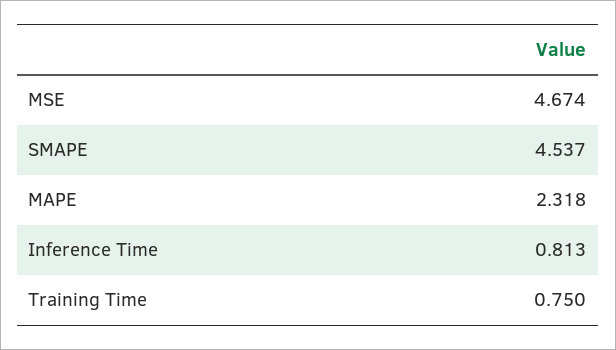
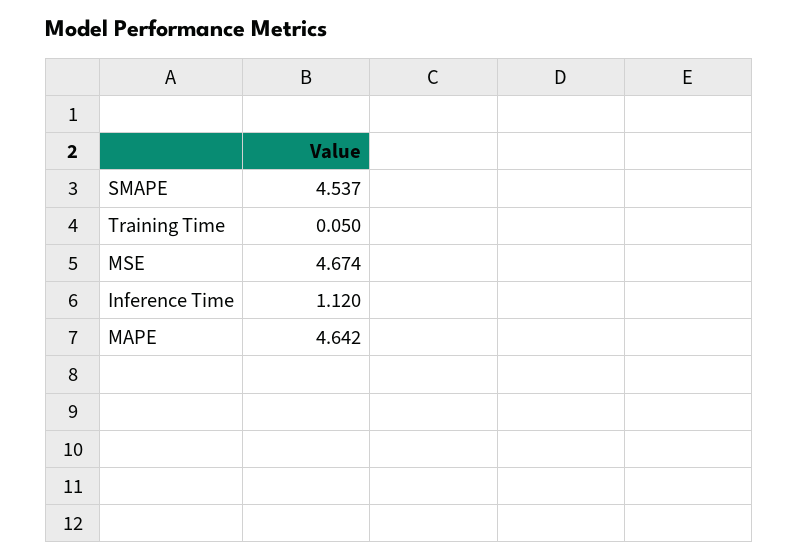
MAPE: 2.318 -> 4.642
Inference Time: 0.813 -> 1.12
Training Time: 0.75 -> 0.05

